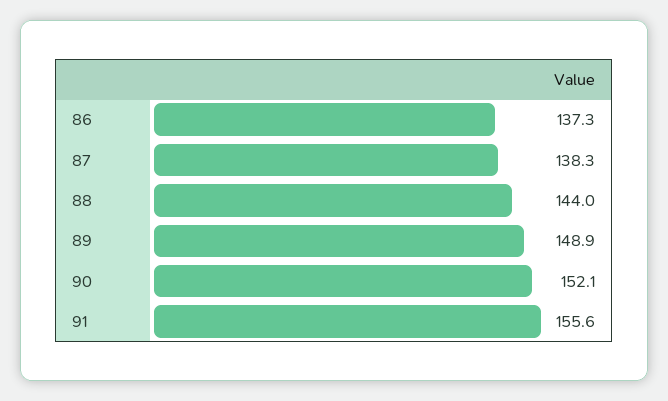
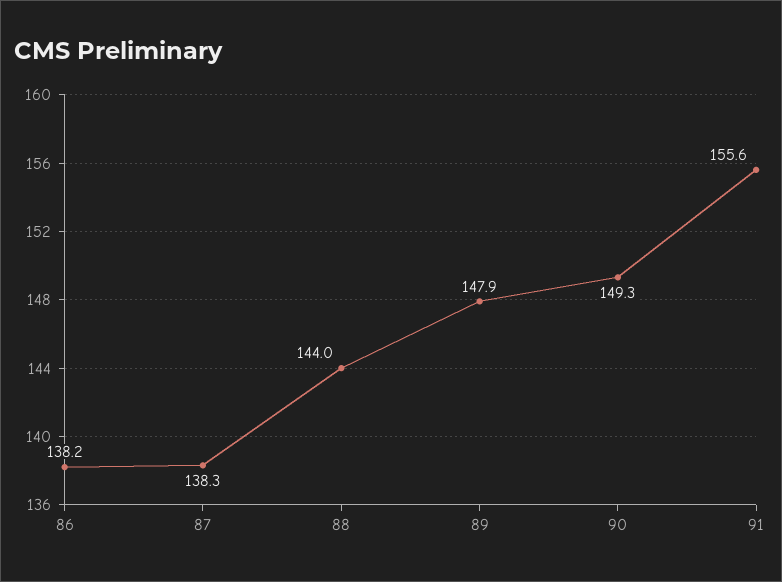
86: 137.3 -> 138.2
89: 148.9 -> 147.9
90: 152.1 -> 149.3

